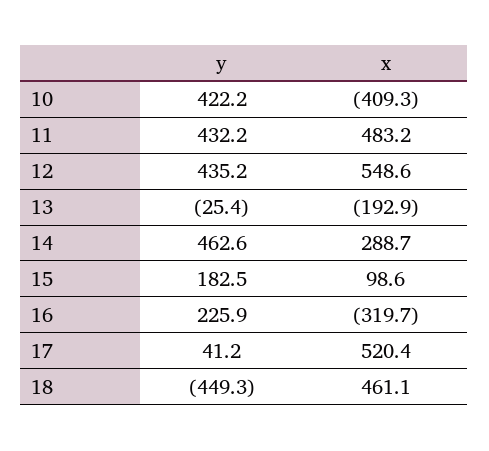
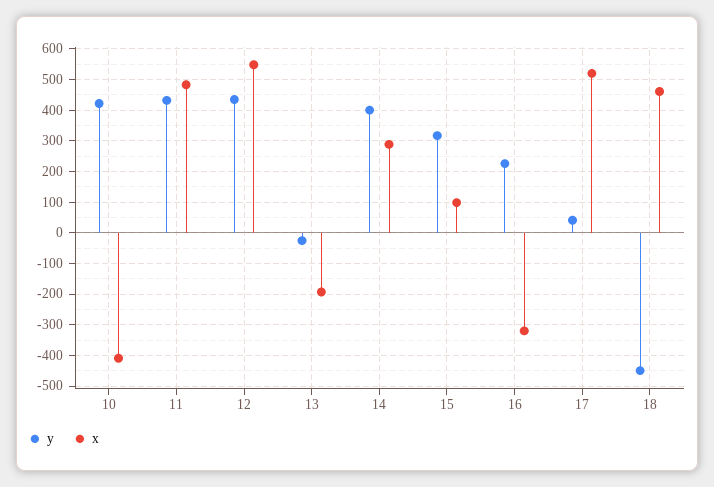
y, 14: 462.6 -> 400
y, 15: 182.5 -> 320

